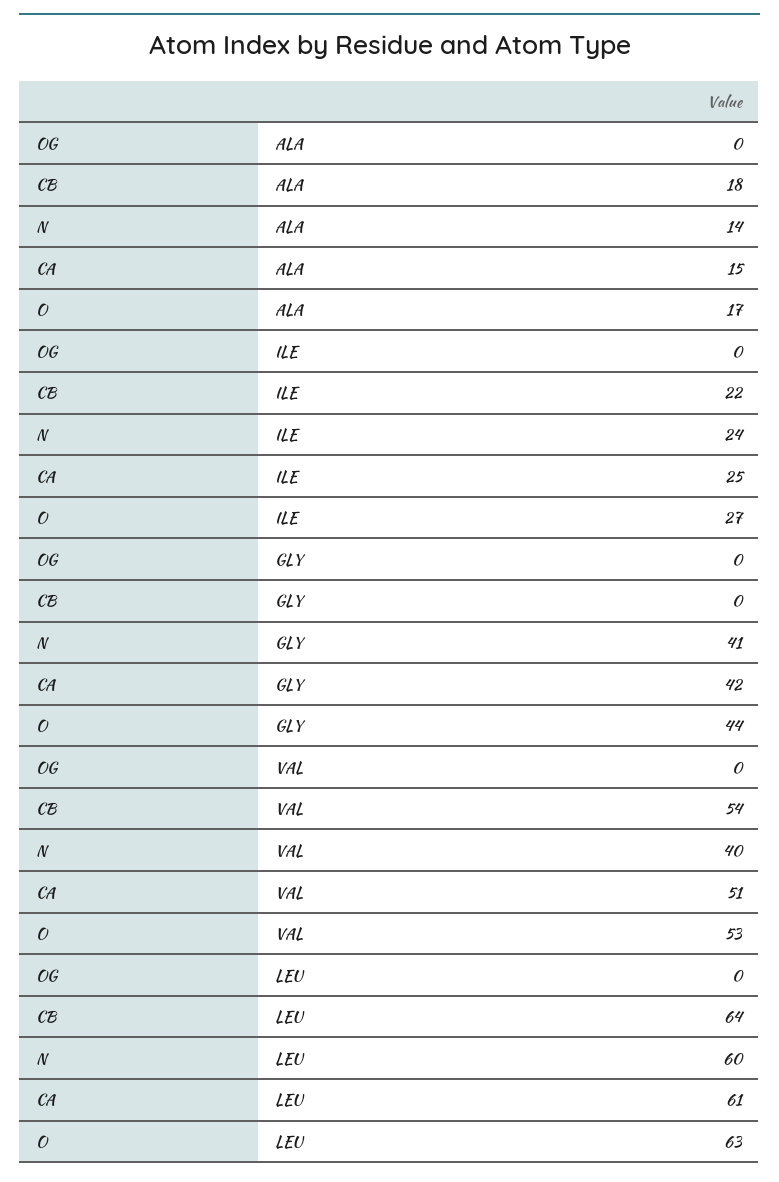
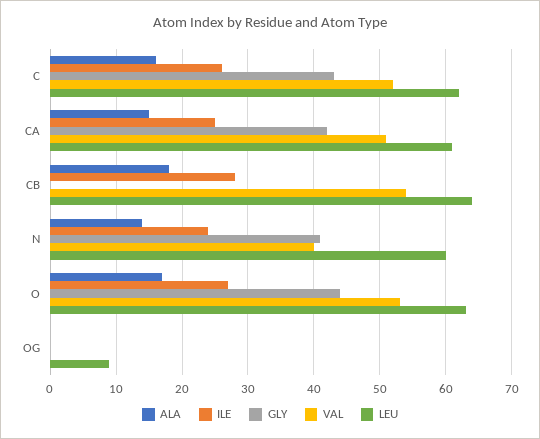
ILE, CB: 22 -> 28
LEU, OG: 0 -> 9
ALA, C: none -> 16
ILE, C: none -> 26
GLY, C: none -> 43
VAL, C: none -> 52
LEU, C: none -> 62

